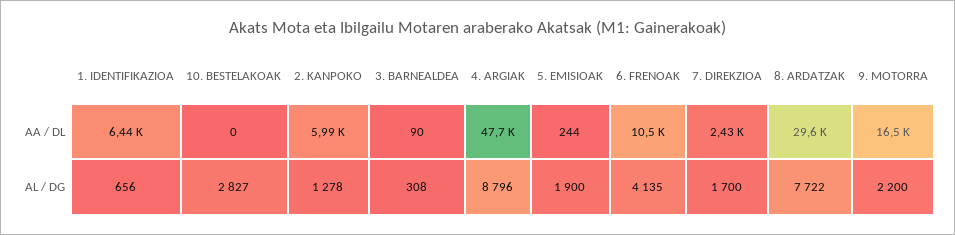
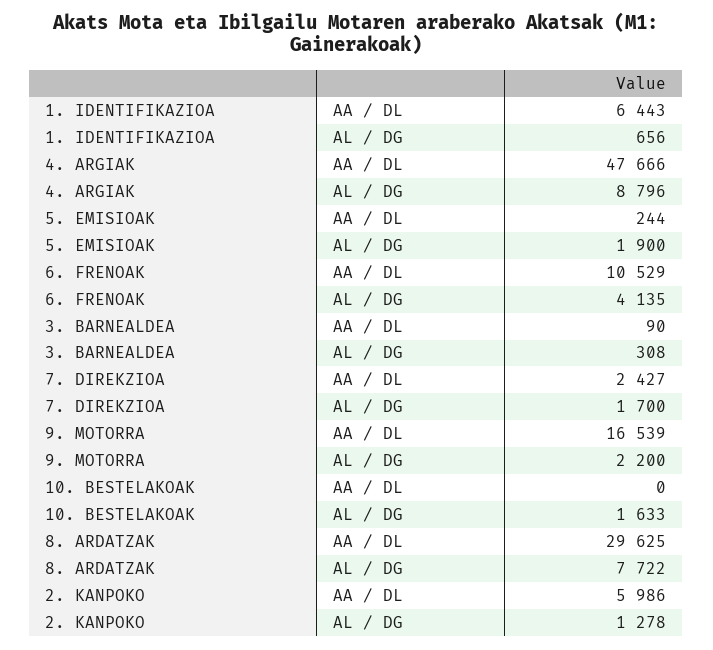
10. BESTELAKOAK, AL / DG: 2827 -> 1633

